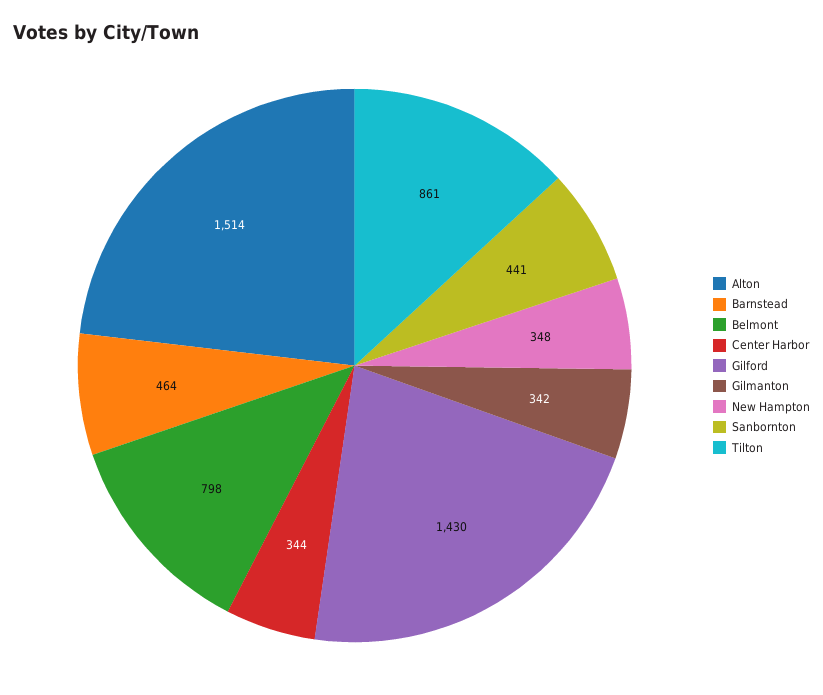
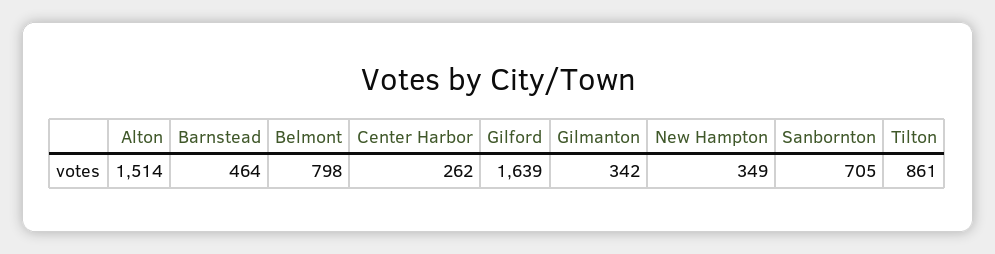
Center Harbor: 344 -> 262
Gilford: 1430 -> 1639
New Hampton: 348 -> 349
Sanbornton: 441 -> 705

